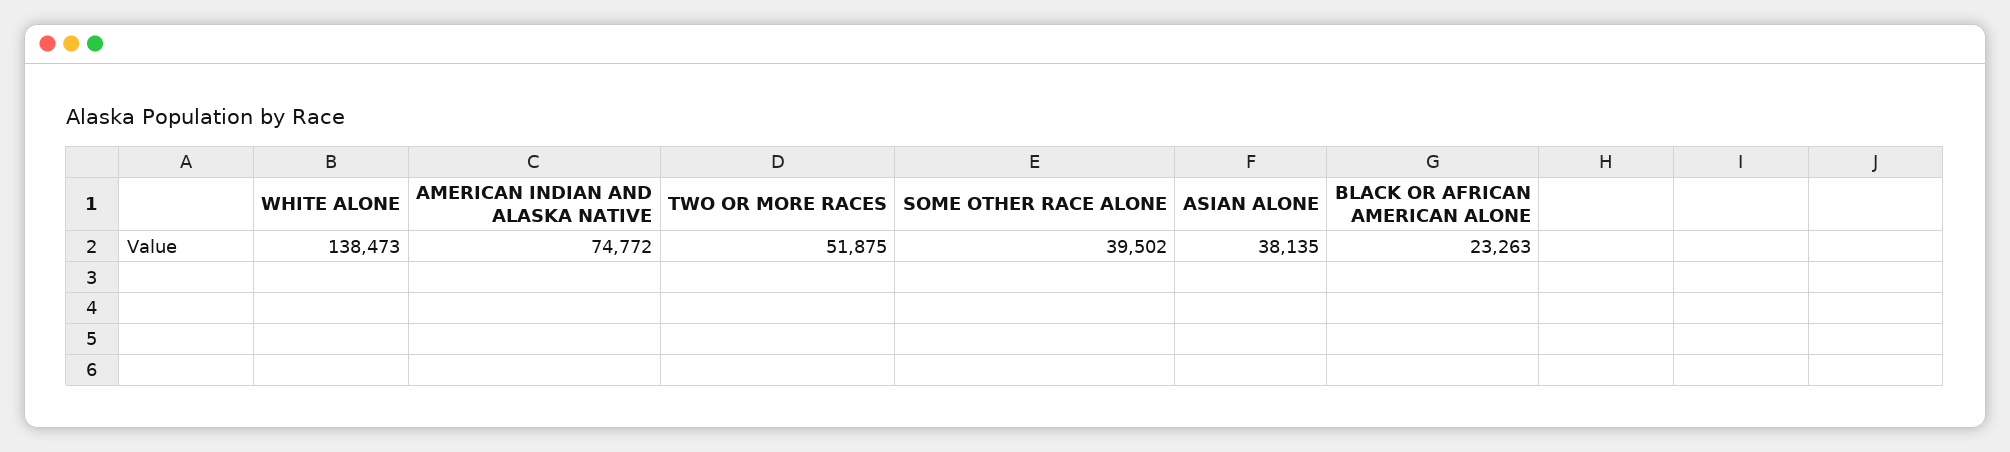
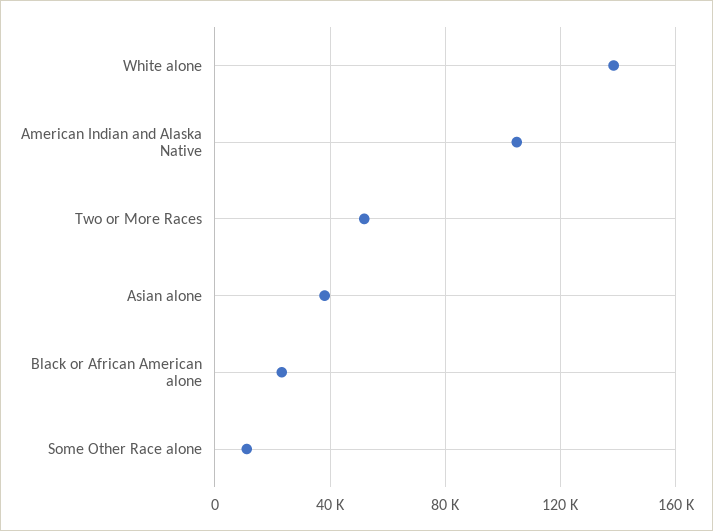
AMERICAN INDIAN AND ALASKA NATIVE: 74772 -> 105000
SOME OTHER RACE ALONE: 39502 -> 10000

